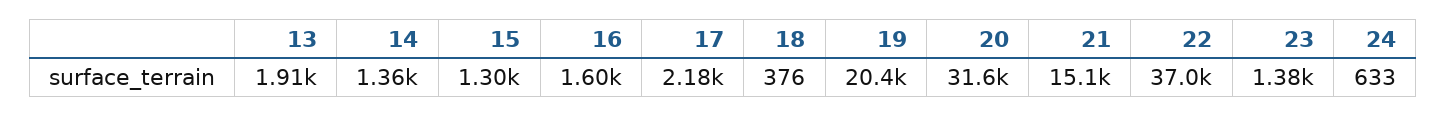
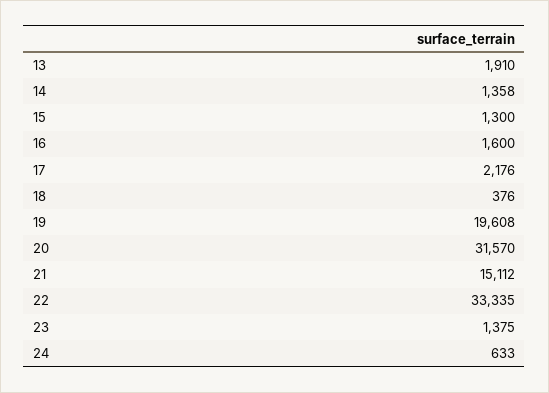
19: 20400 -> 19608
22: 37000 -> 33335

